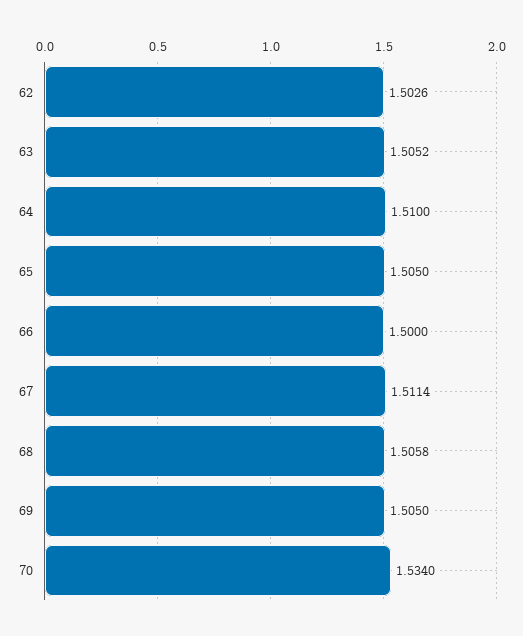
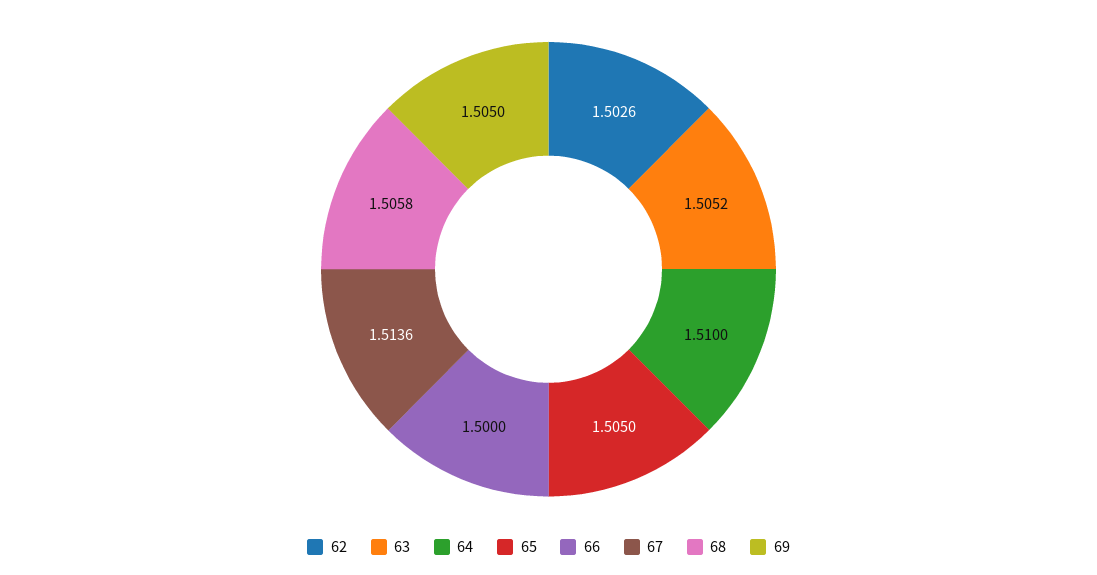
67: 1.5114 -> 1.5136
70: 1.534 -> none

